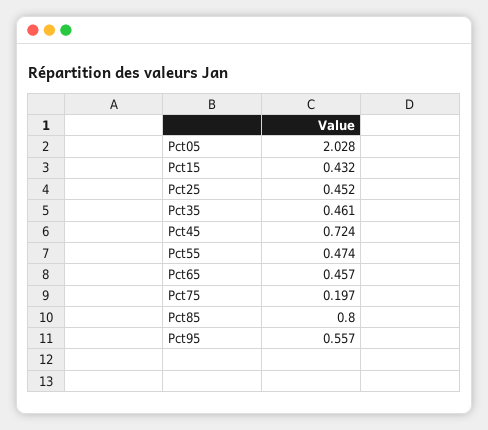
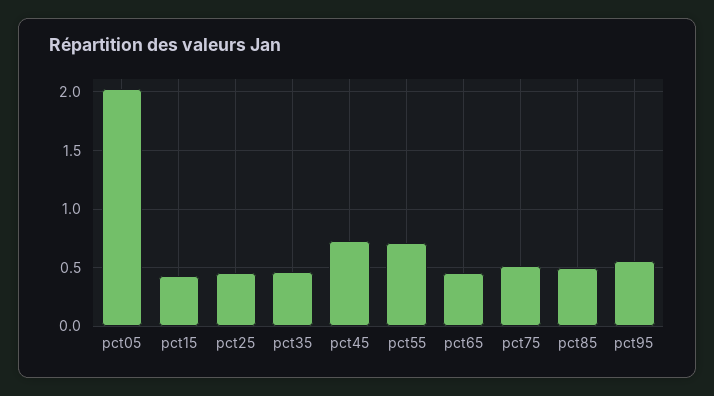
Pct55: 0.474 -> 0.7
Pct75: 0.197 -> 0.5
Pct85: 0.8 -> 0.5

